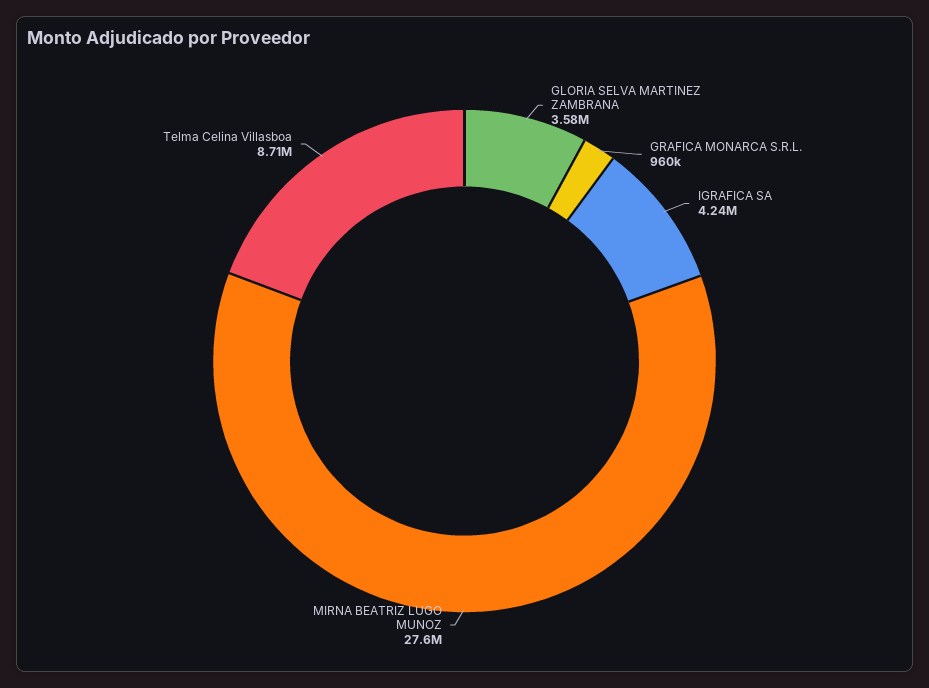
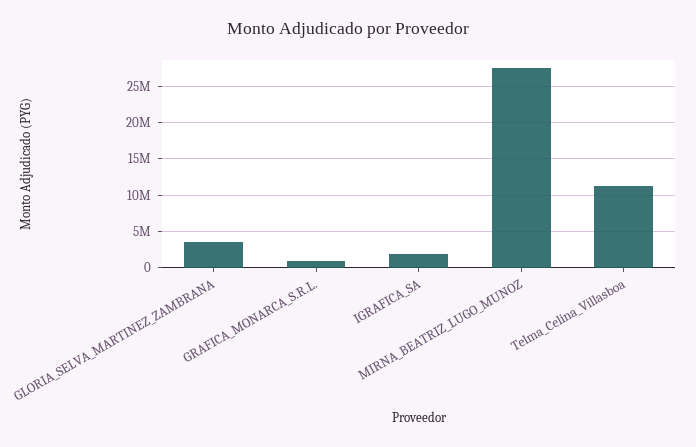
IGRAFICA SA: 4240000 -> 2000000
Telma Celina Villasboa: 8710000 -> 11000000

